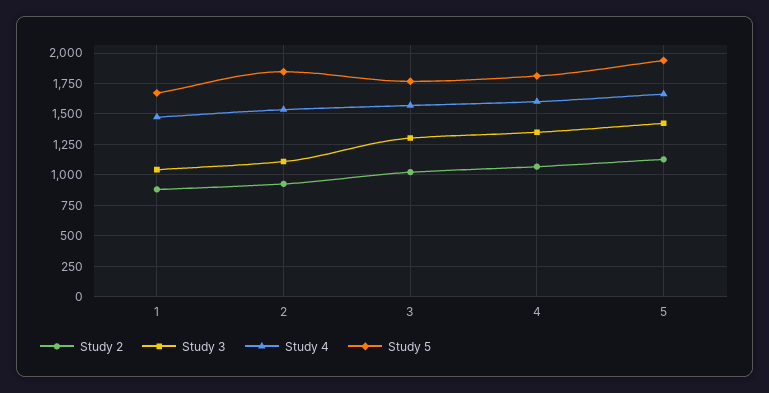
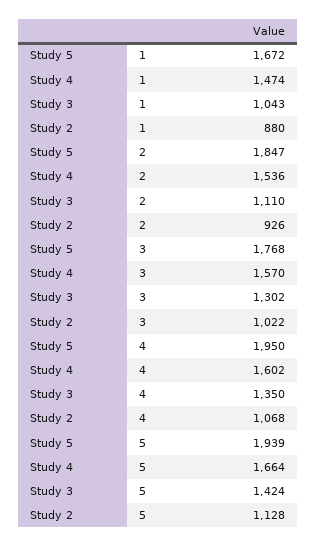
Study 5, 4: 1800 -> 1950

